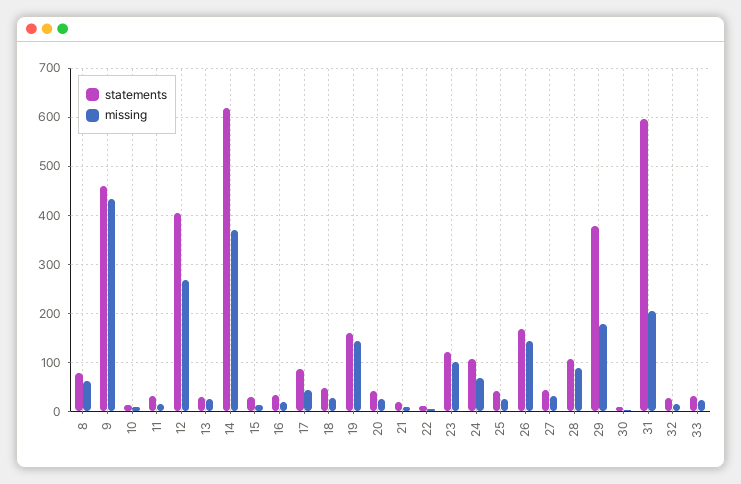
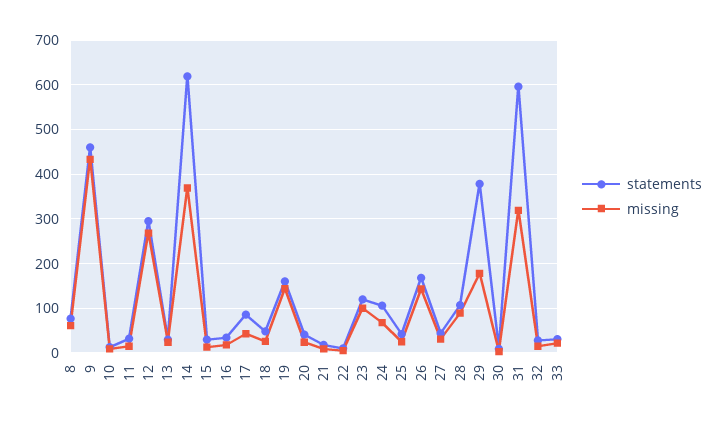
statements, 12: 400 -> 300
missing, 31: 200 -> 320

